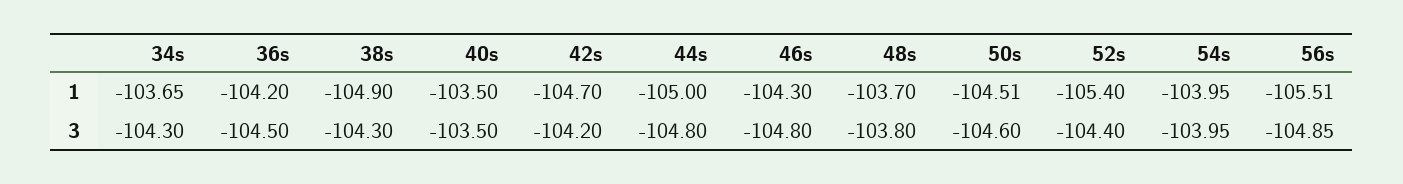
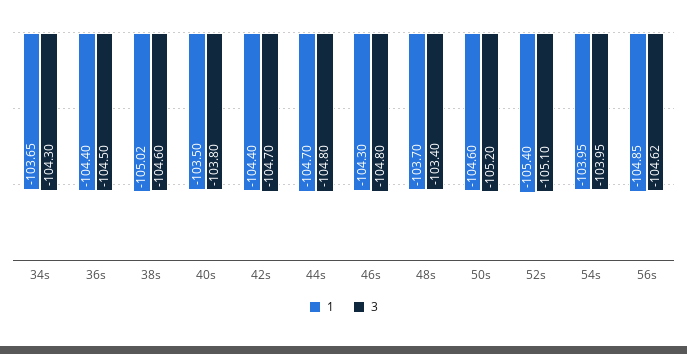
1, 36s: -104.2 -> -104.4
1, 38s: -104.9 -> -105.02
1, 42s: -104.7 -> -104.4
1, 44s: -105 -> -104.7
1, 50s: -104.51 -> -104.6
1, 56s: -105.51 -> -104.85
3, 38s: -104.3 -> -104.6
3, 40s: -103.5 -> -103.8
3, 42s: -104.2 -> -104.7
3, 48s: -103.8 -> -103.4
3, 50s: -104.6 -> -105.2
3, 52s: -104.4 -> -105.1
3, 56s: -104.85 -> -104.62

